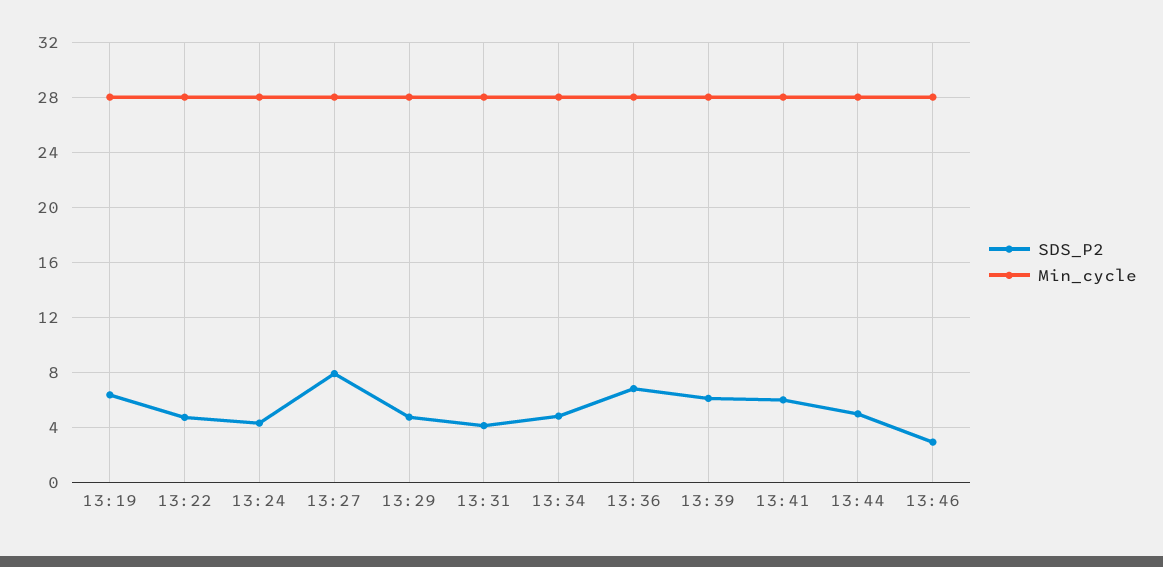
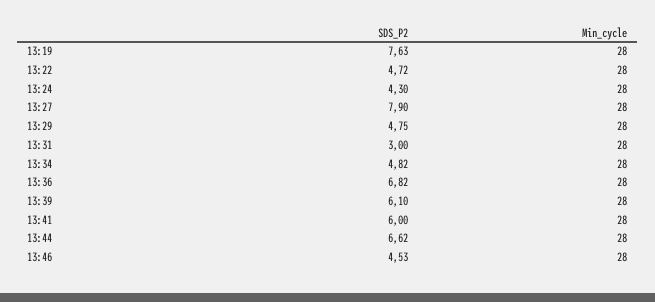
SDS_P2, 13:19: 6.5 -> 7.63
SDS_P2, 13:31: 4 -> 3
SDS_P2, 13:44: 5 -> 6.62
SDS_P2, 13:46: 3 -> 4.53

